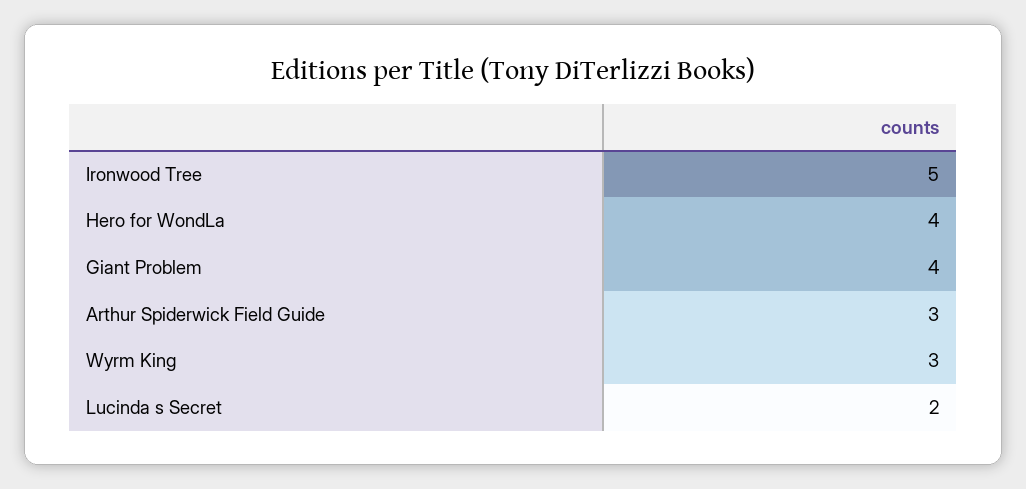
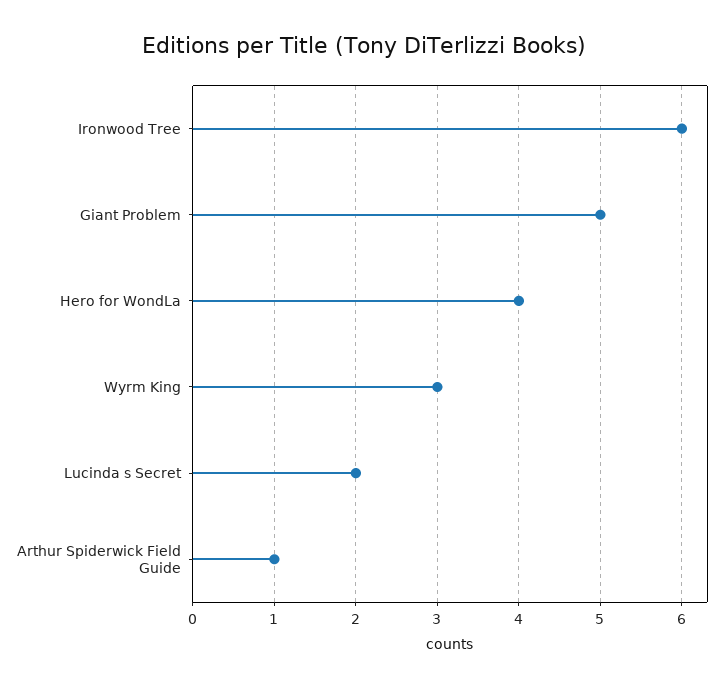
Ironwood Tree: 5 -> 6
Giant Problem: 4 -> 5
Arthur Spiderwick Field Guide: 3 -> 1

